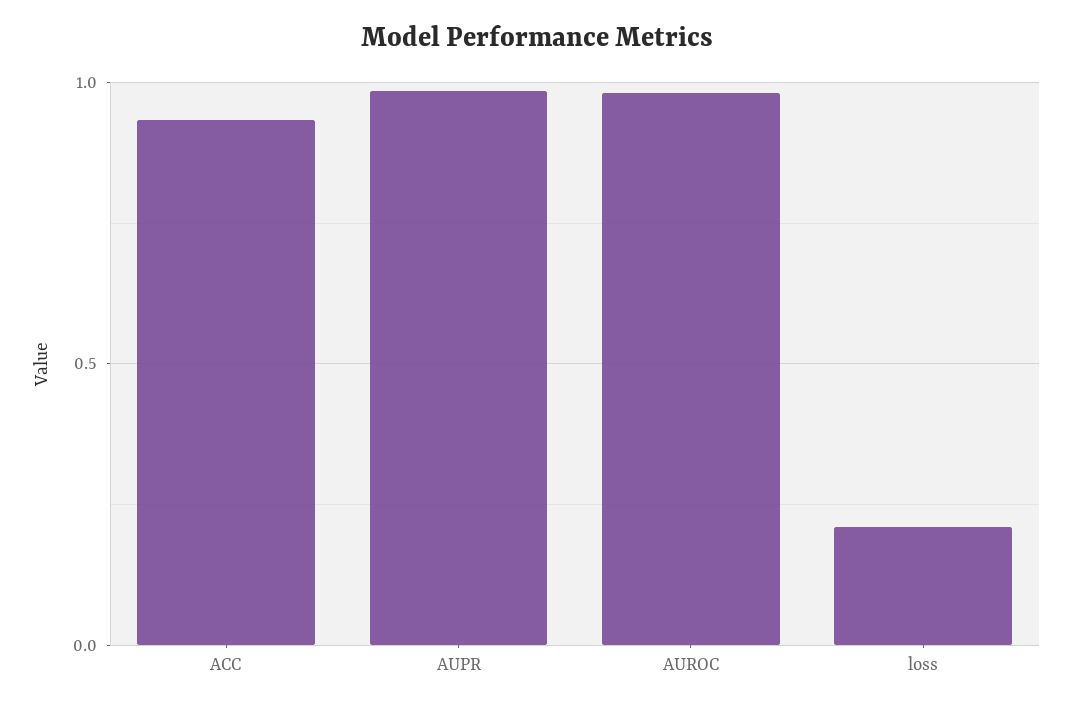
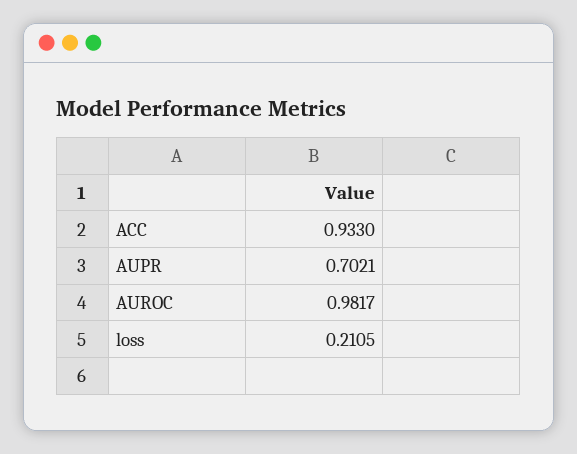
AUPR: 1 -> 0.7021

